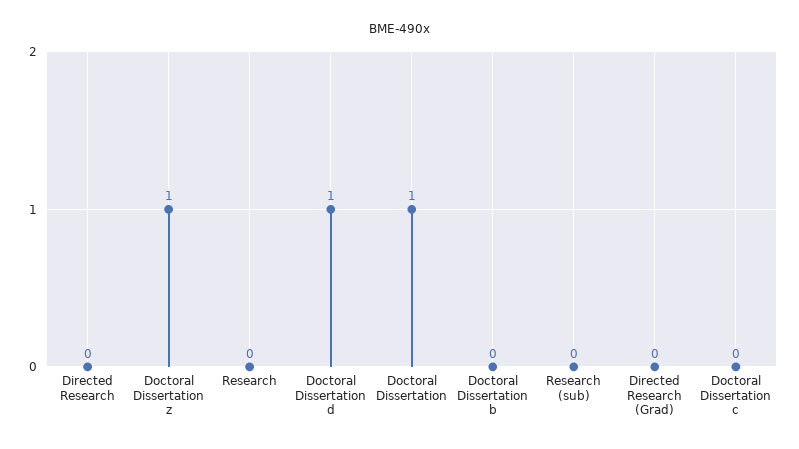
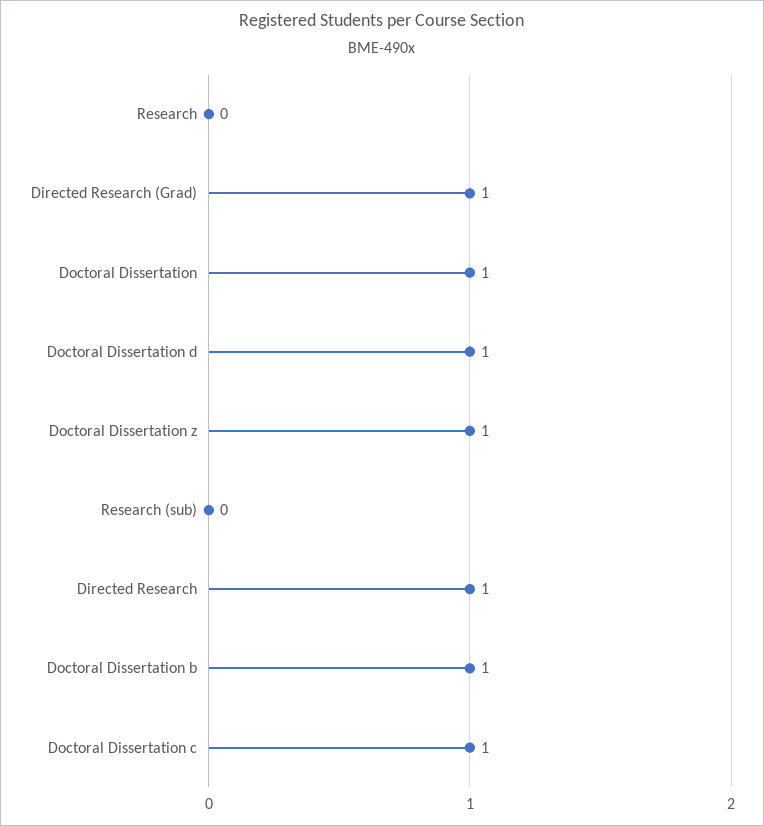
Directed Research: 0 -> 1
Doctoral Dissertation b: 0 -> 1
Directed Research (Grad): 0 -> 1
Doctoral Dissertation c: 0 -> 1

